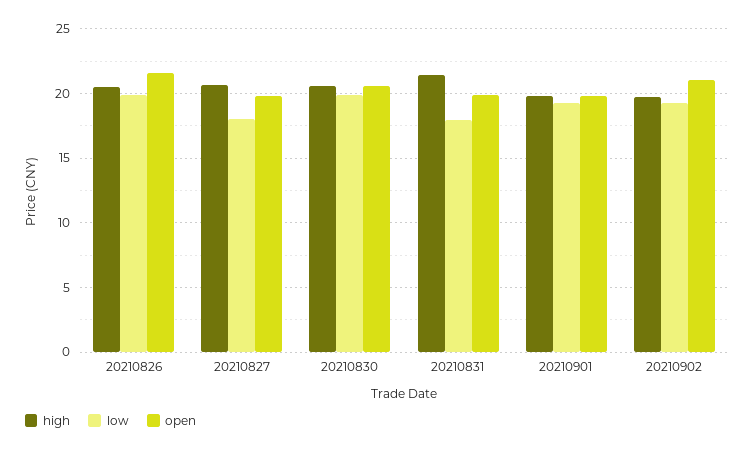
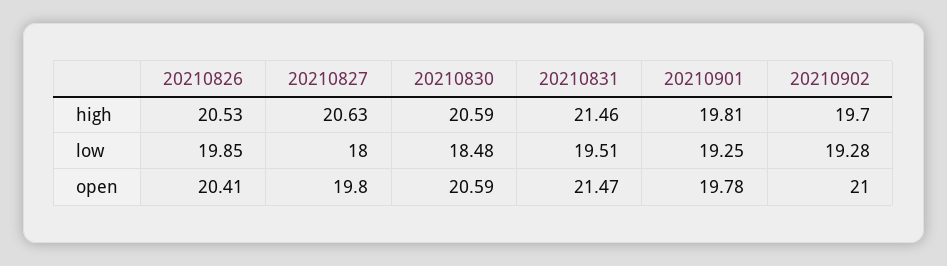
open, 20210826: 21.5 -> 20.41
low, 20210830: 20 -> 18.48
low, 20210831: 18 -> 19.51
open, 20210831: 20 -> 21.47

